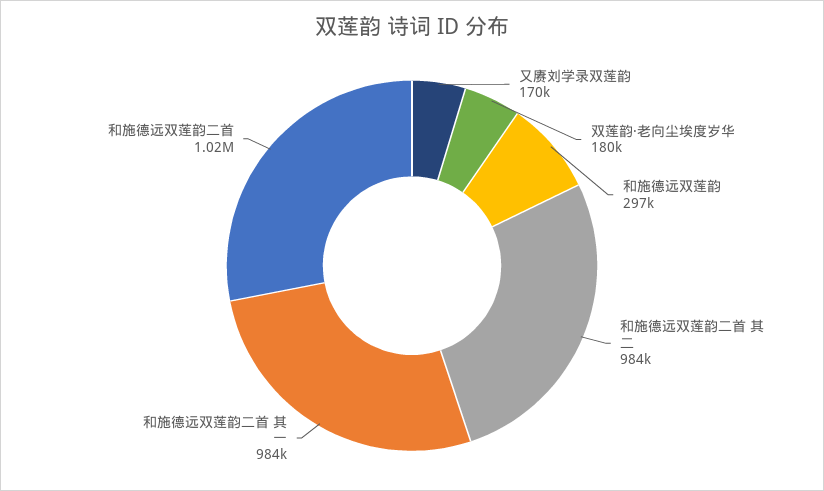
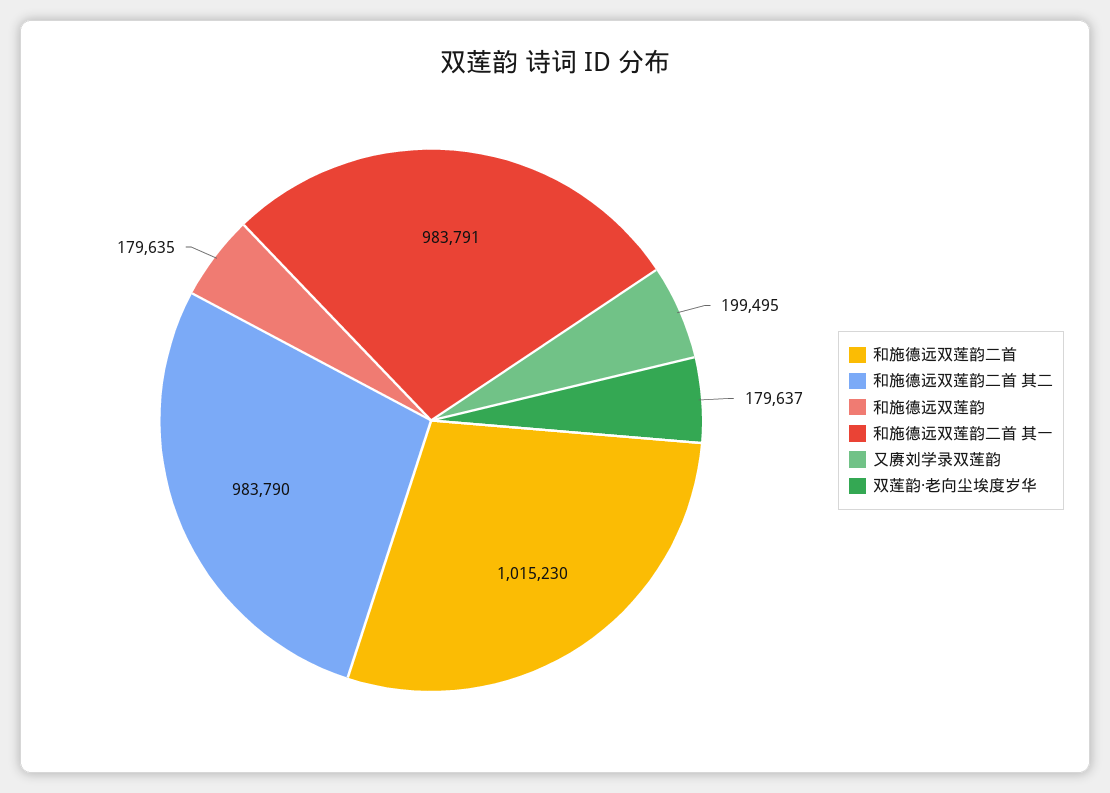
又赓刘学录双莲韵: 170000 -> 199495
和施德远双莲韵: 297000 -> 179635

